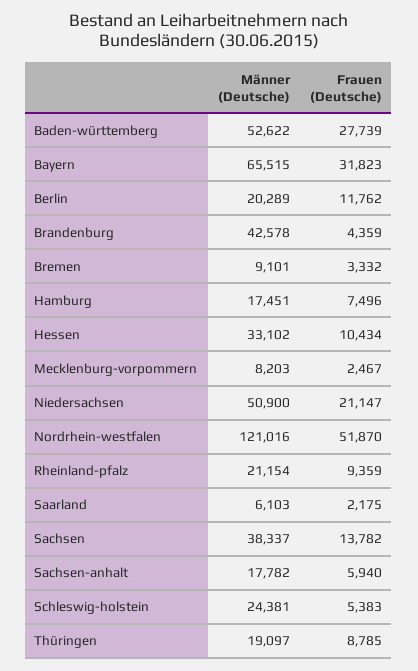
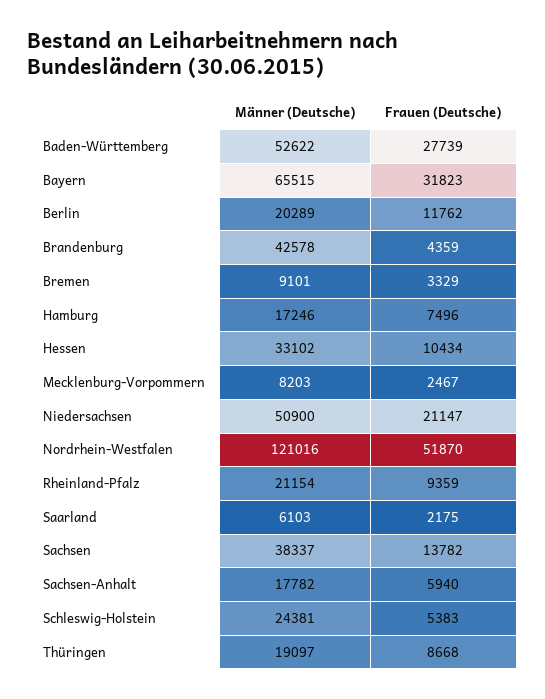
Frauen (Deutsche), Bremen: 3332 -> 3329
Männer (Deutsche), Hamburg: 17451 -> 17246
Frauen (Deutsche), Thüringen: 8785 -> 8668

